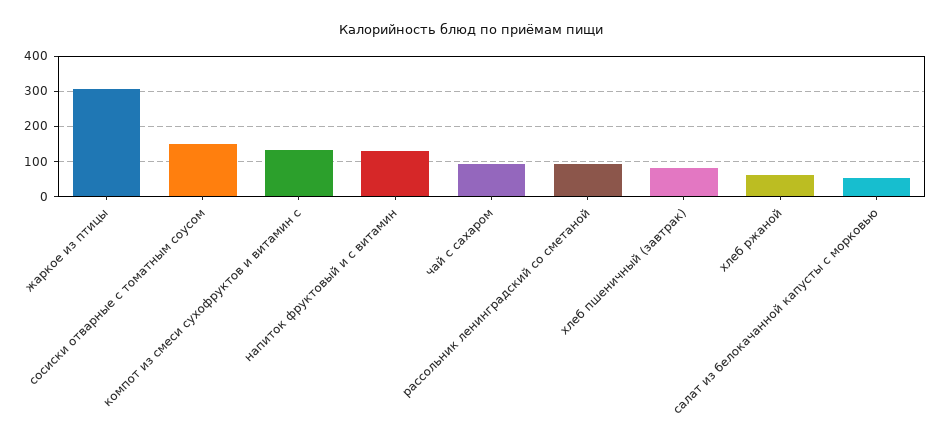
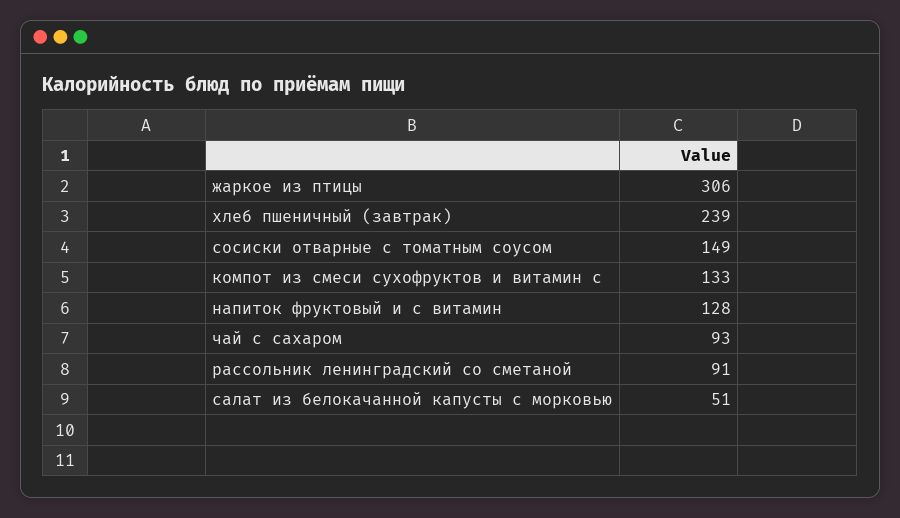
хлеб пшеничный (завтрак): 80 -> 239
хлеб ржаной: 60 -> none

